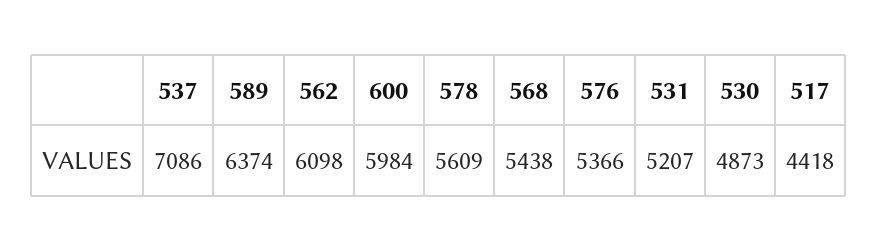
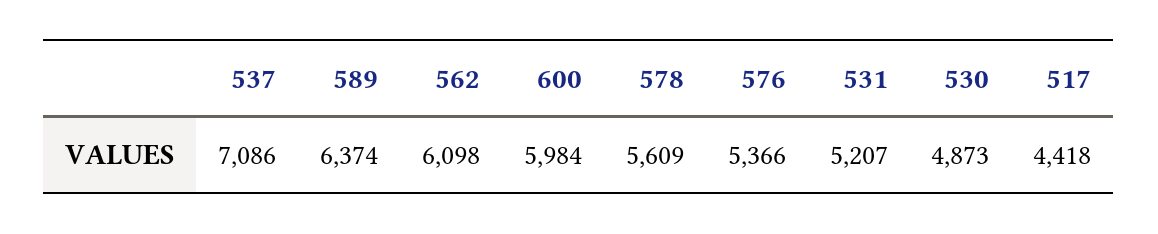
568: 5438 -> none

